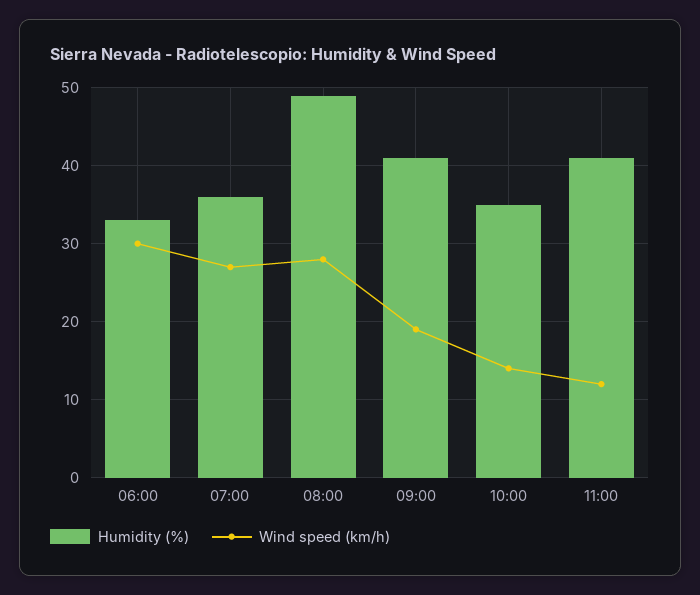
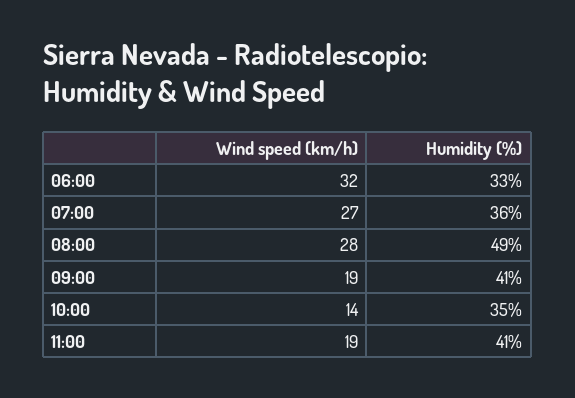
Wind speed (km/h), 06:00: 30 -> 32
Wind speed (km/h), 11:00: 12 -> 19

